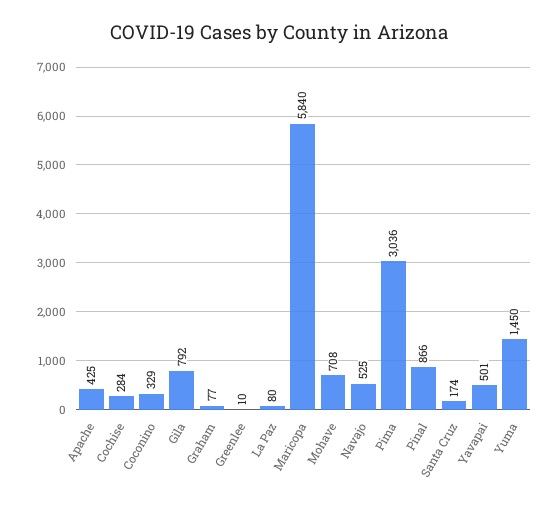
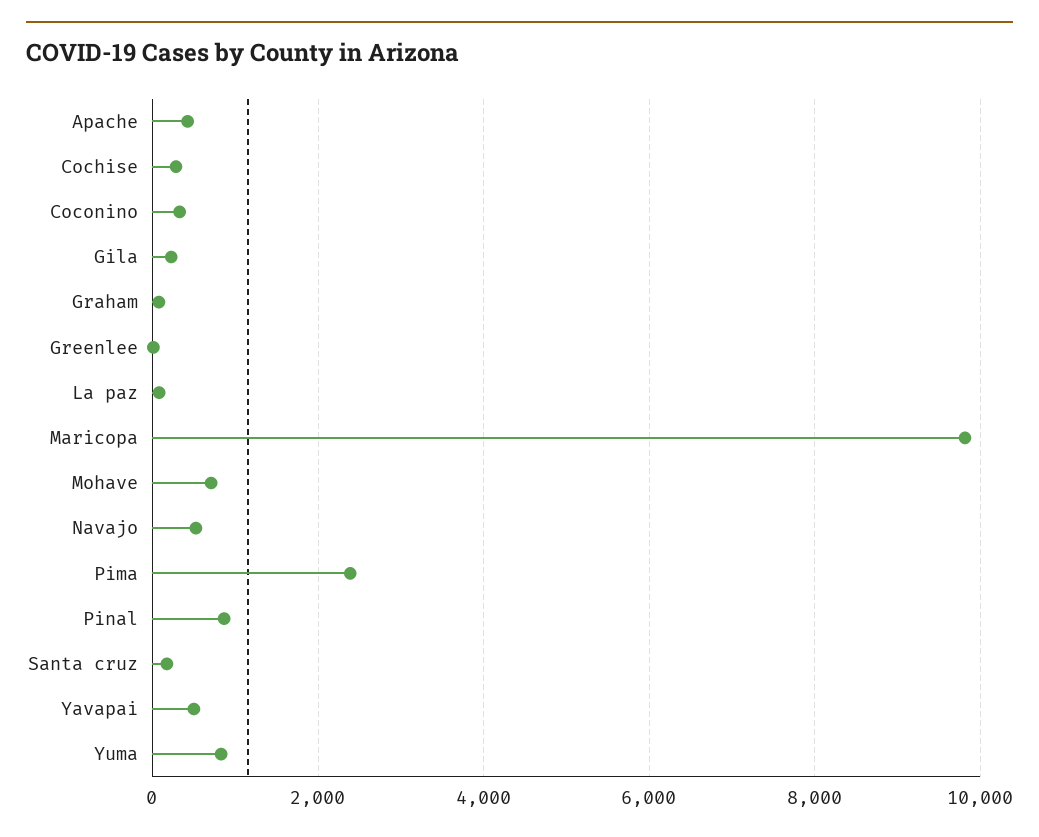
Gila: 792 -> 200
Maricopa: 5840 -> 9800
Pima: 3036 -> 2400
Yuma: 1450 -> 800

